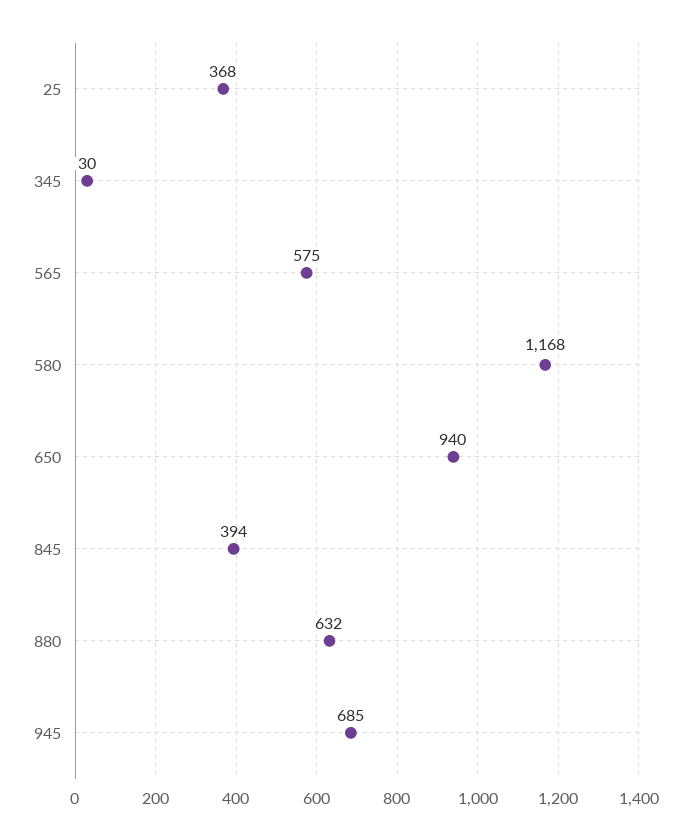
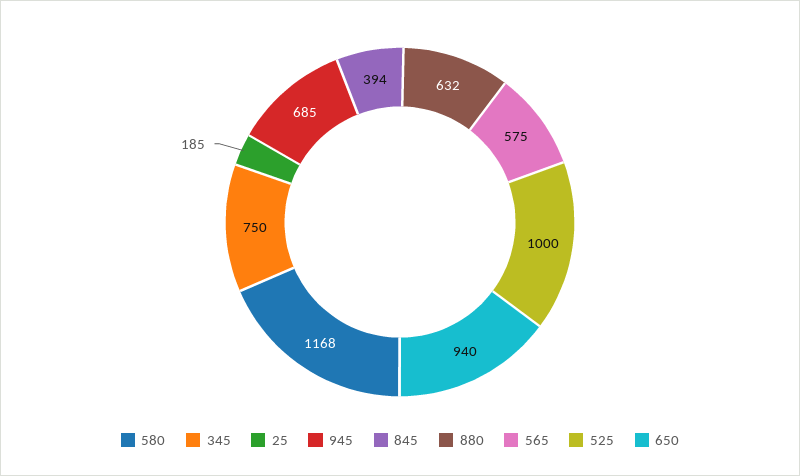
25: 368 -> 185
345: 30 -> 750
525: none -> 1000

